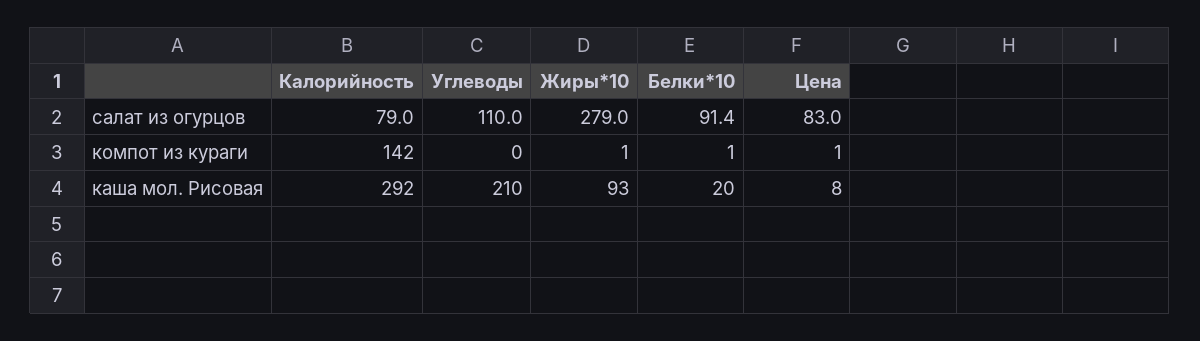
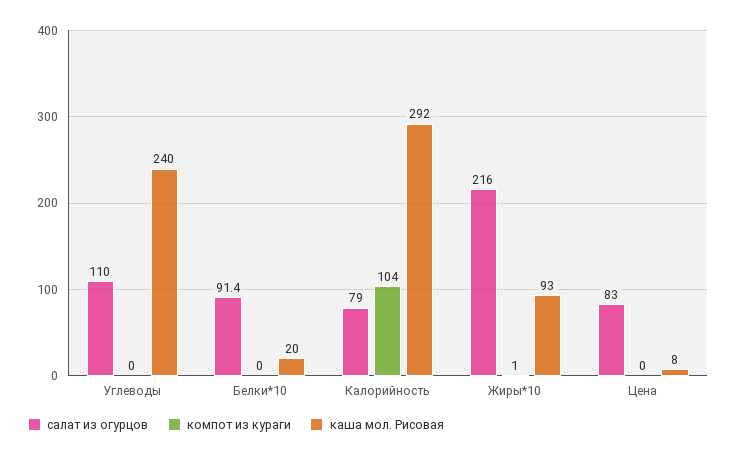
салат из огурцов, Жиры*10: 279 -> 216
компот из кураги, Калорийность: 142 -> 104
компот из кураги, Белки*10: 1 -> 0
компот из кураги, Цена: 1 -> 0
каша мол. Рисовая, Углеводы: 210 -> 240

